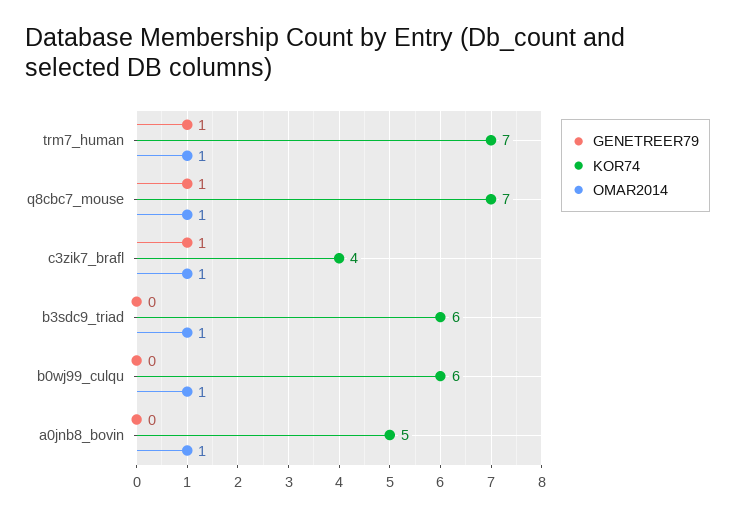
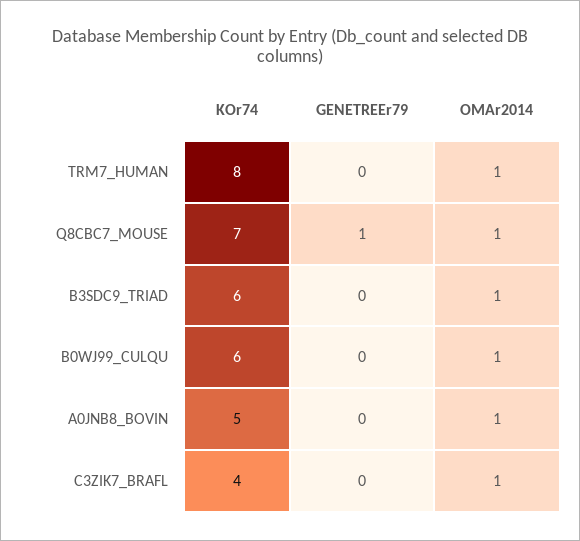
GENETREER79, trm7_human: 1 -> 0
KOR74, trm7_human: 7 -> 8
GENETREER79, c3zik7_brafl: 1 -> 0

